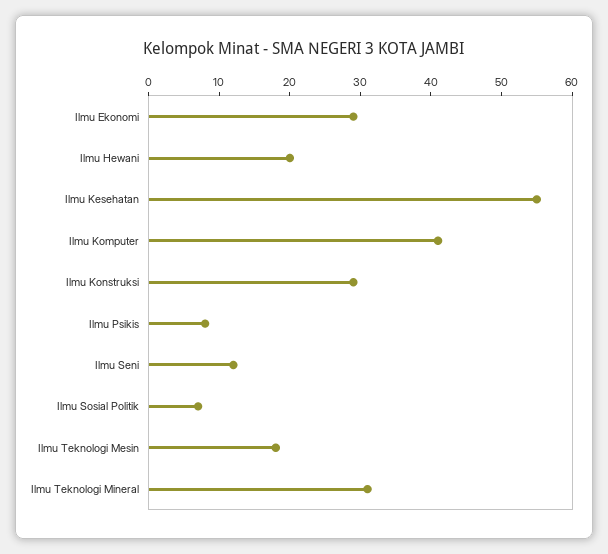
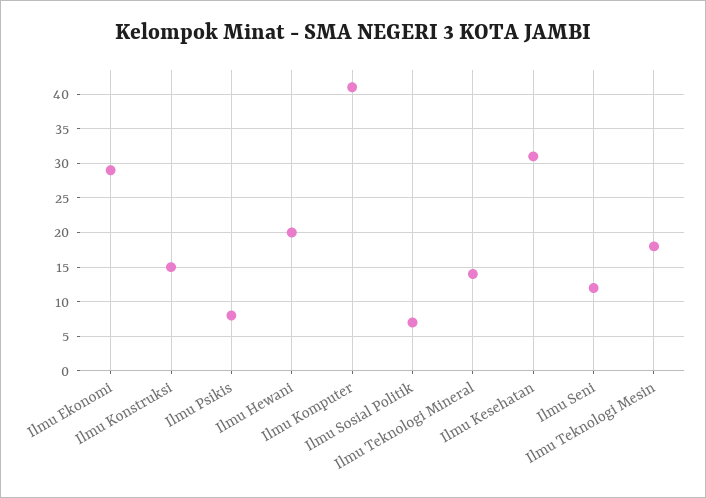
Ilmu Kesehatan: 55 -> 31
Ilmu Konstruksi: 30 -> 15
Ilmu Teknologi Mineral: 30 -> 14

